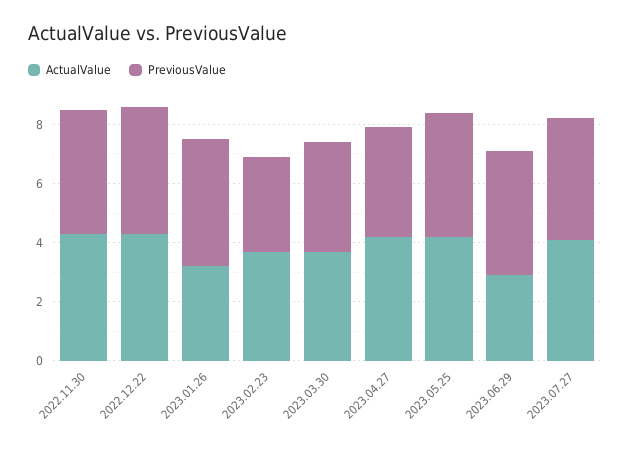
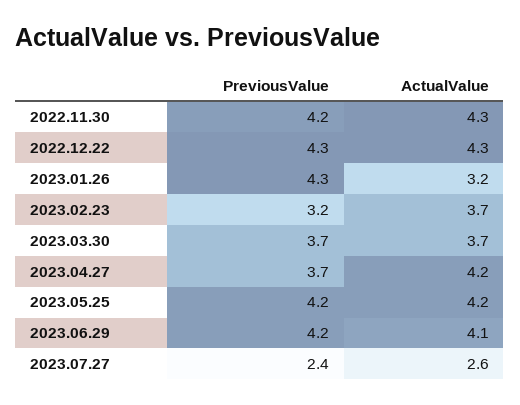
ActualValue, 2023.06.29: 3 -> 4.1
ActualValue, 2023.07.27: 4 -> 2.6
PreviousValue, 2023.07.27: 4 -> 2.4

